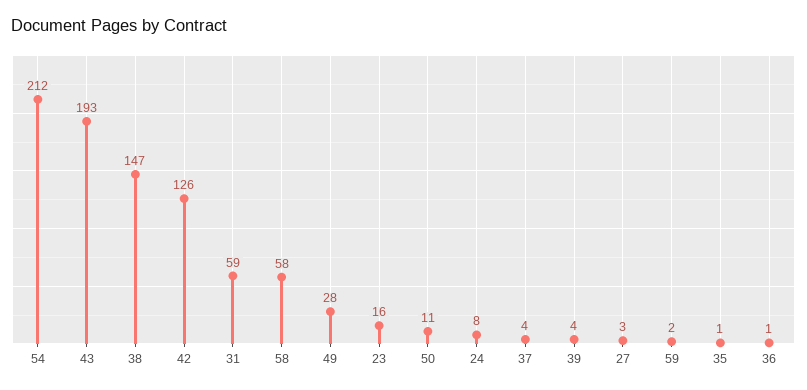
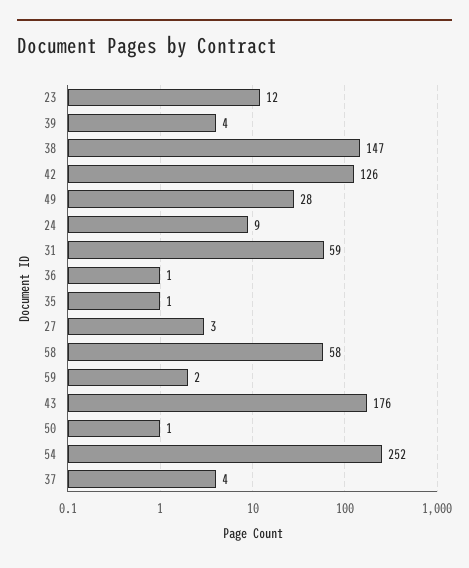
54: 212 -> 252
43: 193 -> 176
23: 16 -> 12
50: 11 -> 1
24: 8 -> 9

